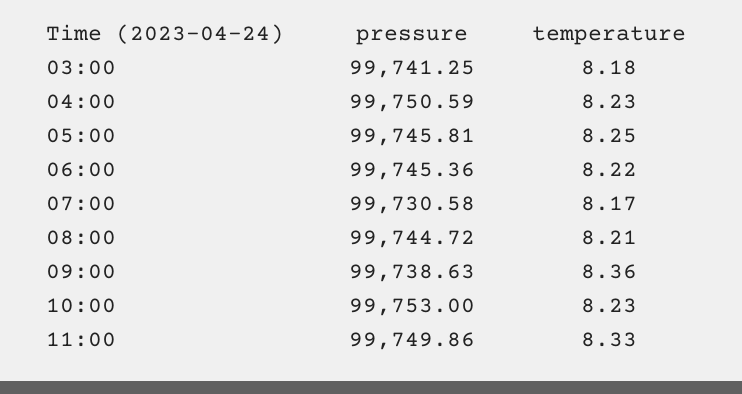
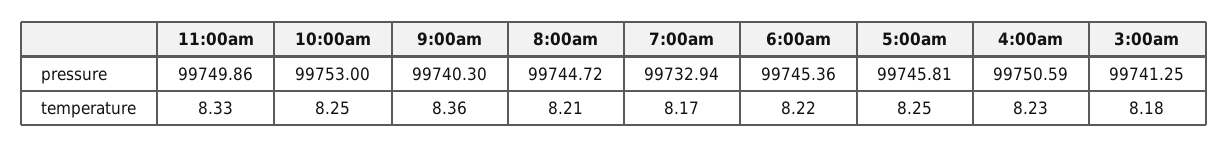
pressure, 07:00: 99730.58 -> 99732.94
pressure, 09:00: 99738.63 -> 99740.3
temperature, 10:00: 8.23 -> 8.25

